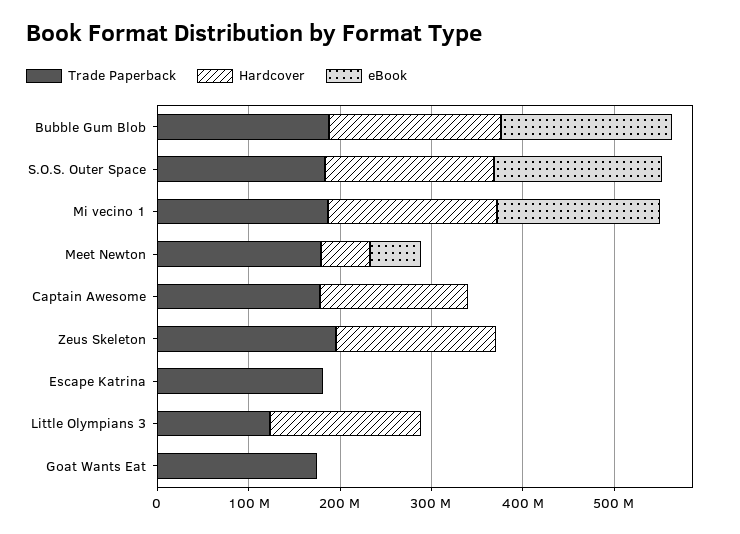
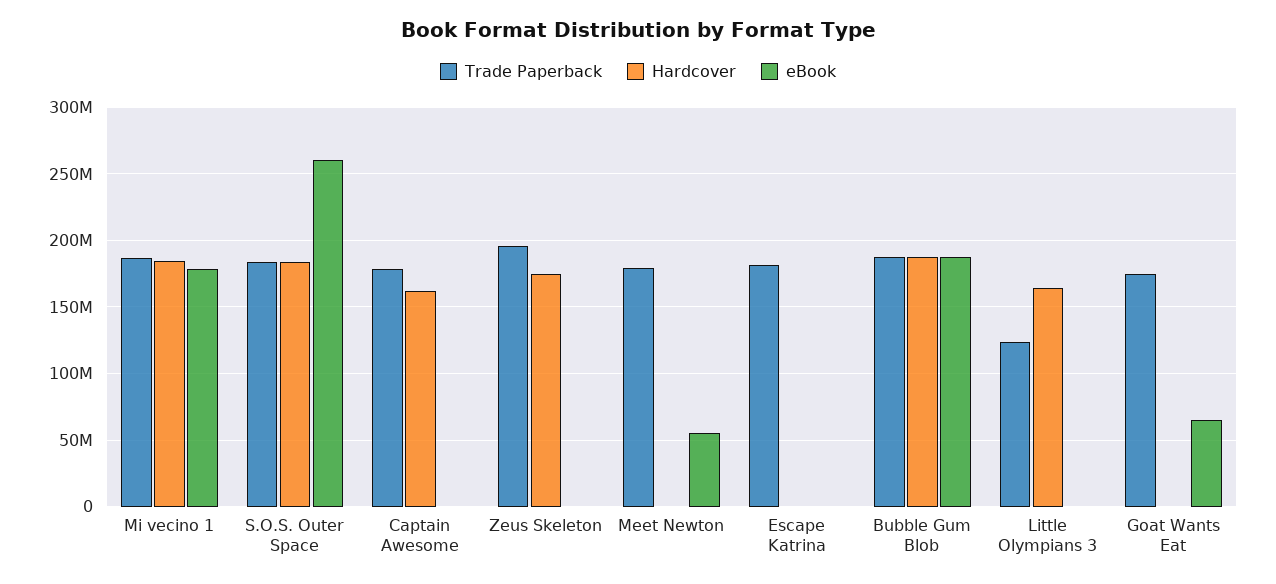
eBook, S.O.S. Outer Space: 180000000 -> 260000000
Hardcover, Meet Newton: 60000000 -> 0
eBook, Goat Wants Eat: 0 -> 65000000

